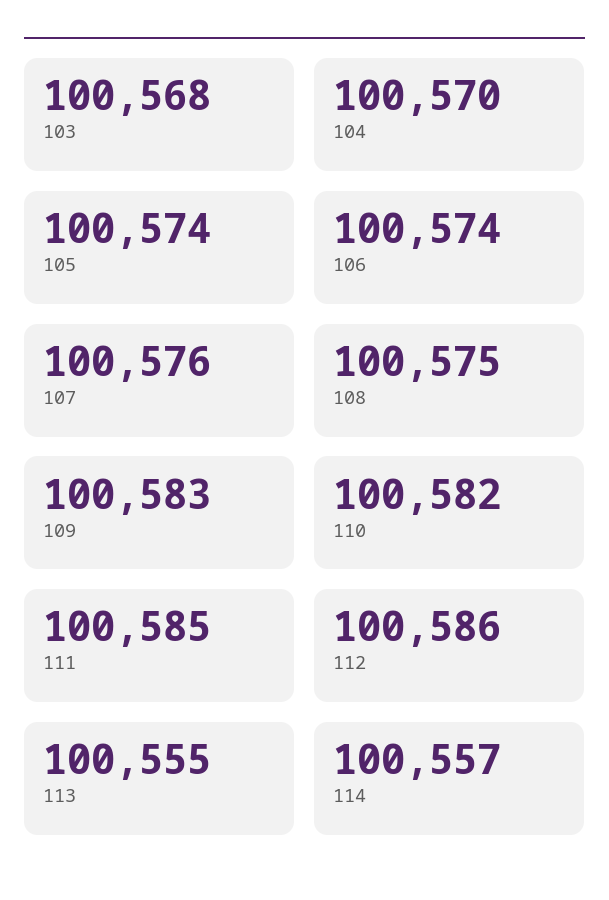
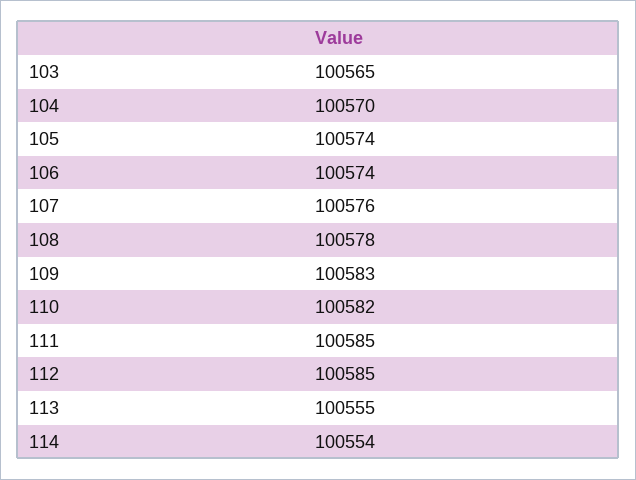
103: 100568 -> 100565
108: 100575 -> 100578
112: 100586 -> 100585
114: 100557 -> 100554

